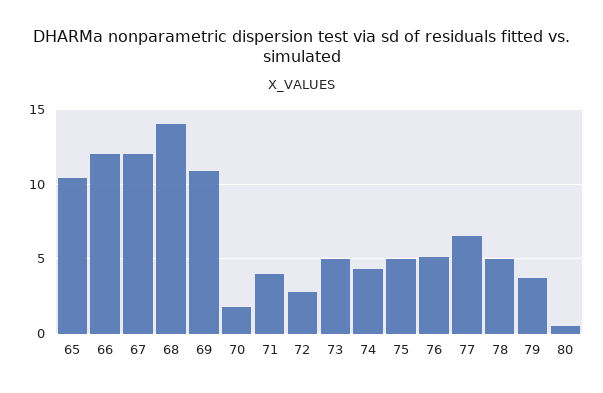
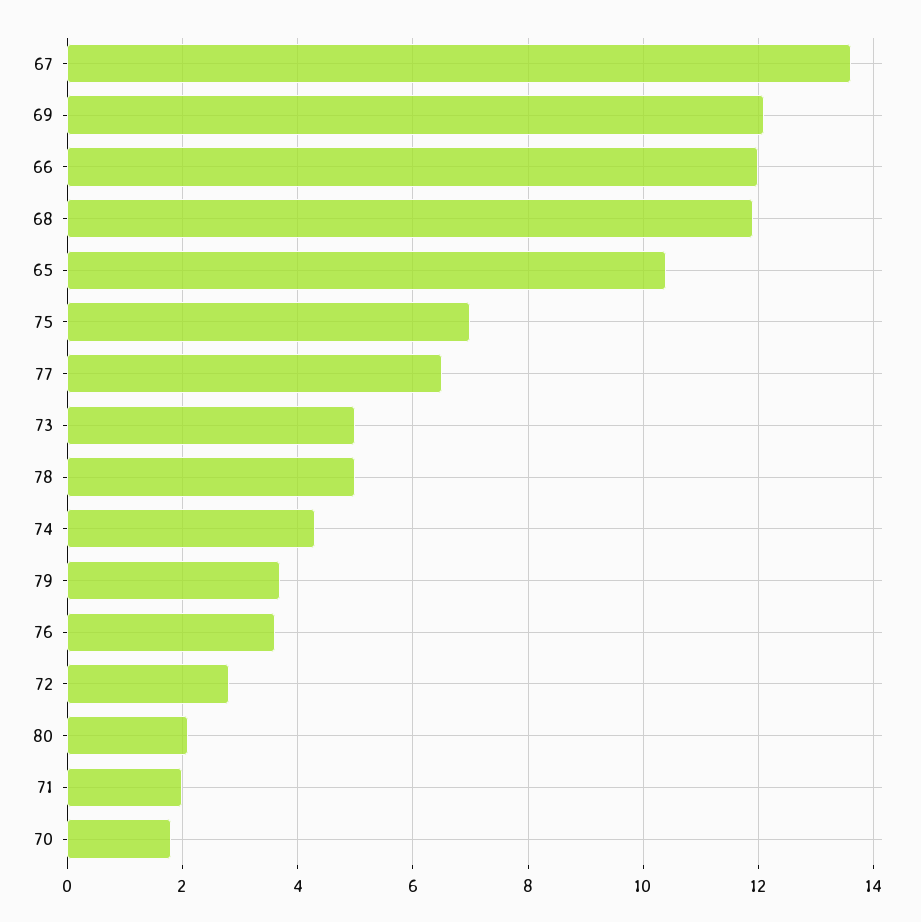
67: 12 -> 13.5
68: 14 -> 12
69: 11 -> 12
71: 4 -> 2
75: 5 -> 7
76: 5 -> 3.5
80: 0.5 -> 2

